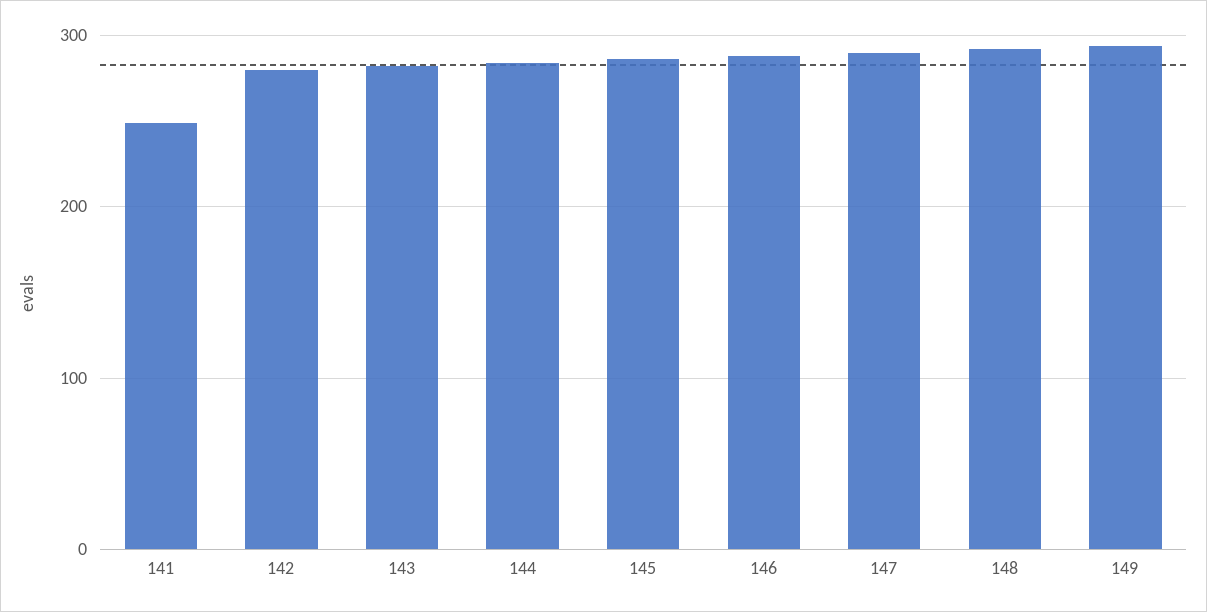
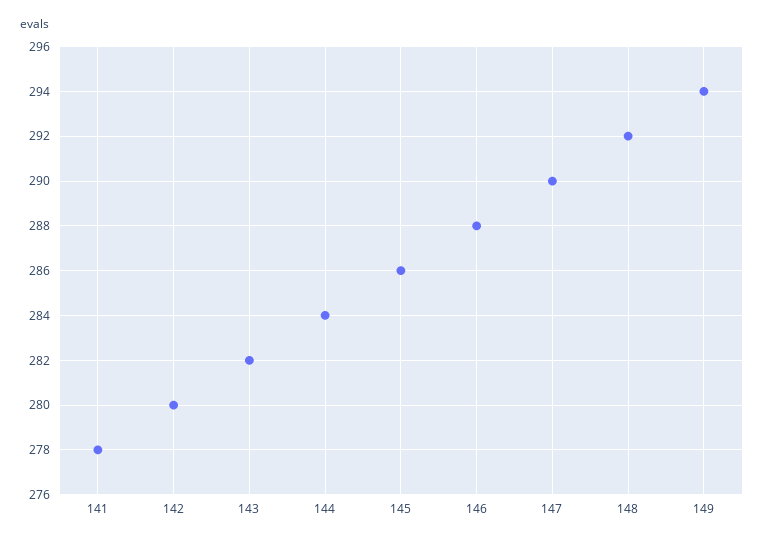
141: 250 -> 278

